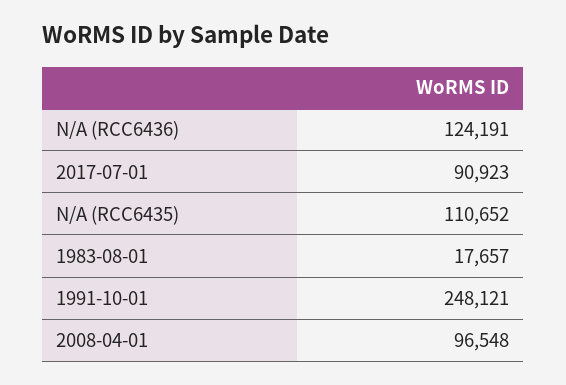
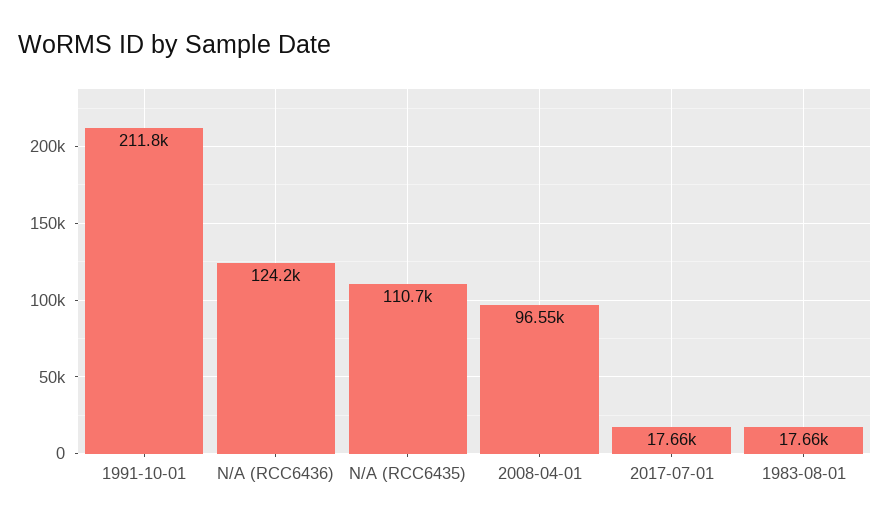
2017-07-01: 90923 -> 17660
1991-10-01: 248121 -> 211800

